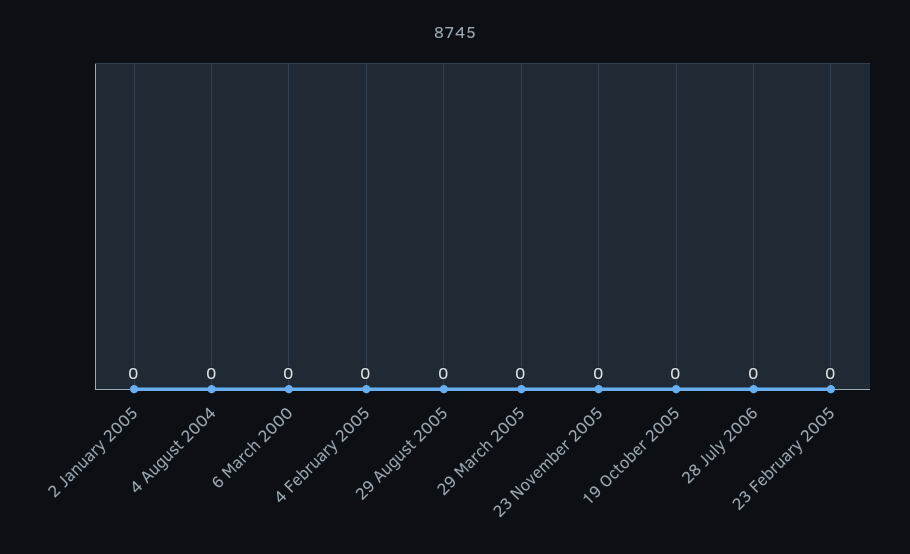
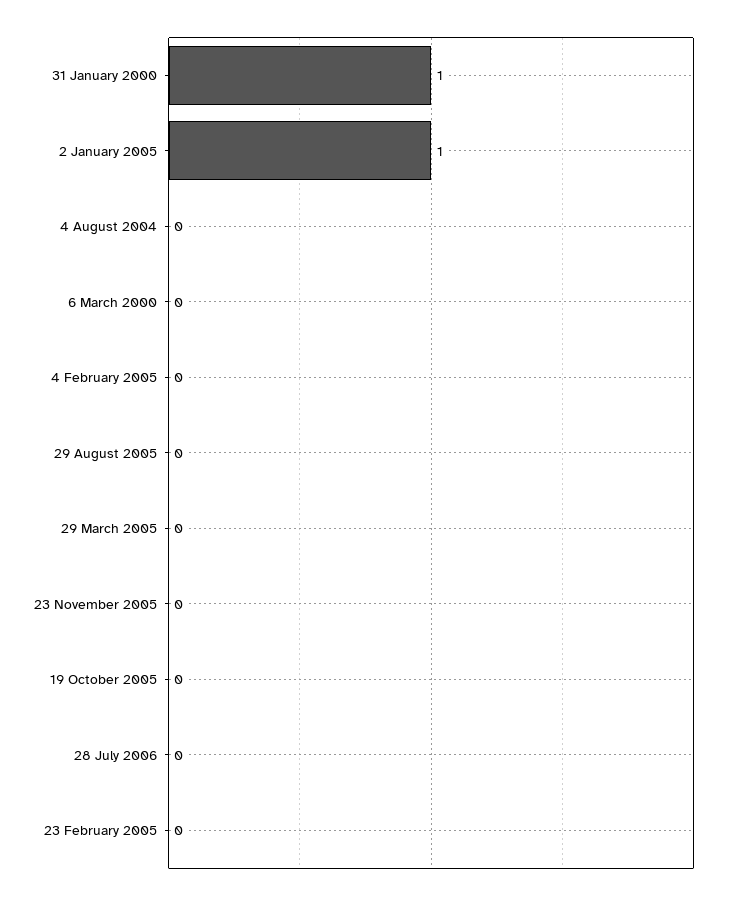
2 January 2005: 0 -> 1
31 January 2000: none -> 1

